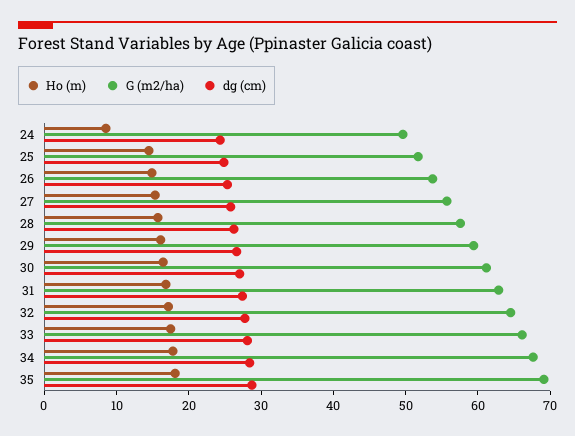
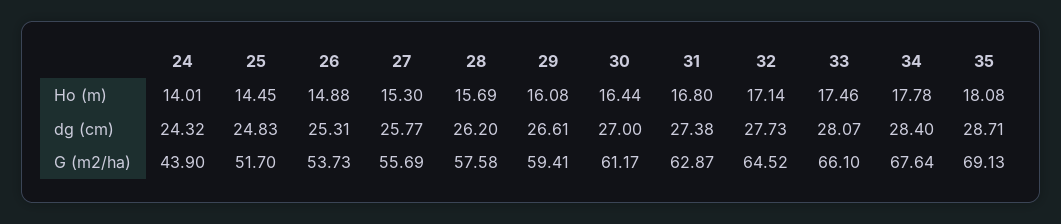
Ho (m), 24: 8 -> 14.01
G (m2/ha), 24: 50 -> 43.9

